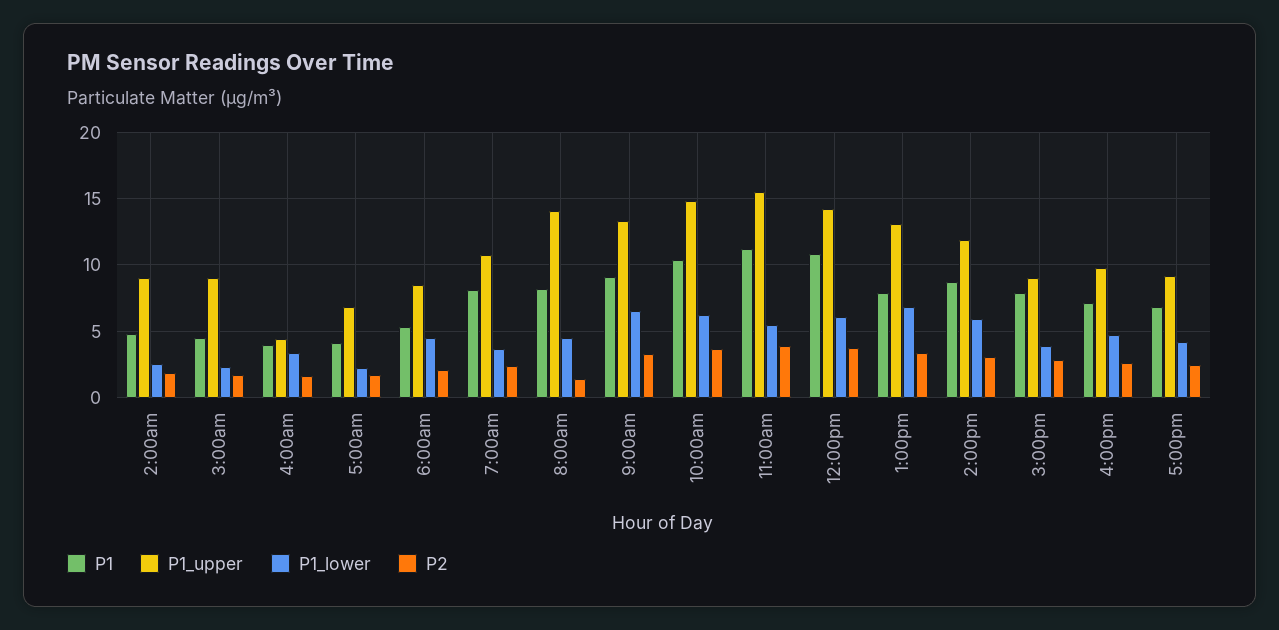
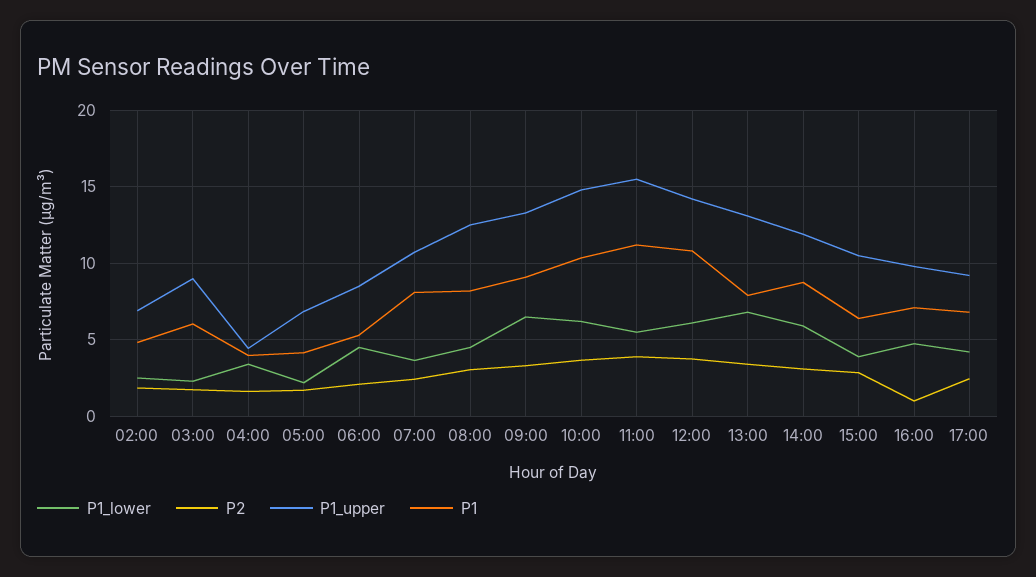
P1_upper, 2:00am: 9 -> 7
P1, 3:00am: 4.5 -> 6
P1_upper, 8:00am: 14 -> 12.5
P2, 8:00am: 1.5 -> 3
P1, 3:00pm: 8 -> 6.5
P1_upper, 3:00pm: 9 -> 10.5
P2, 4:00pm: 2.5 -> 1

